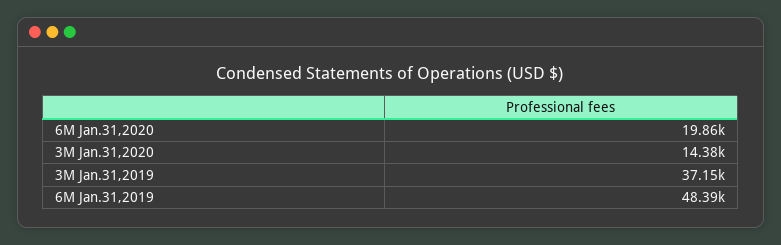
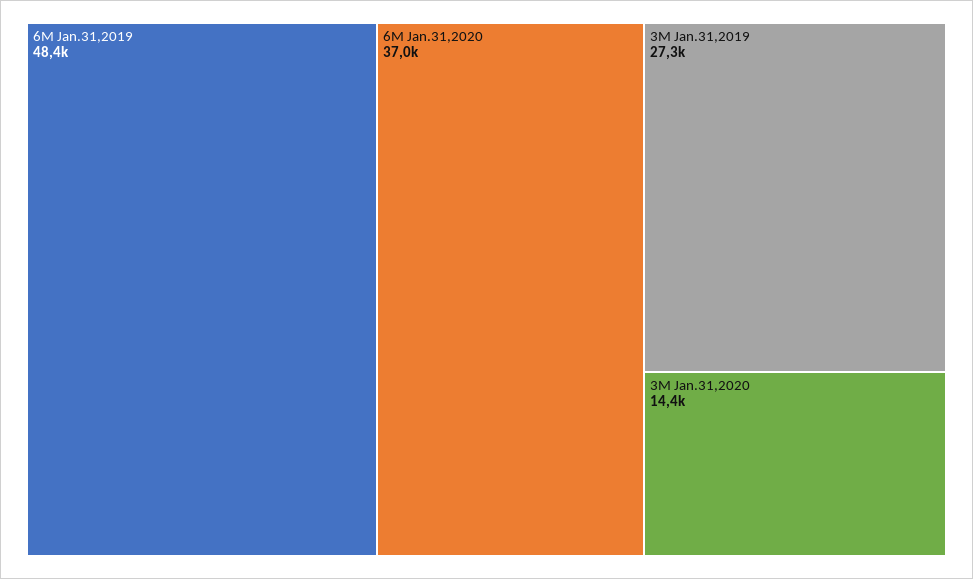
6M Jan.31,2020: 19860 -> 37000
3M Jan.31,2019: 37150 -> 27300

